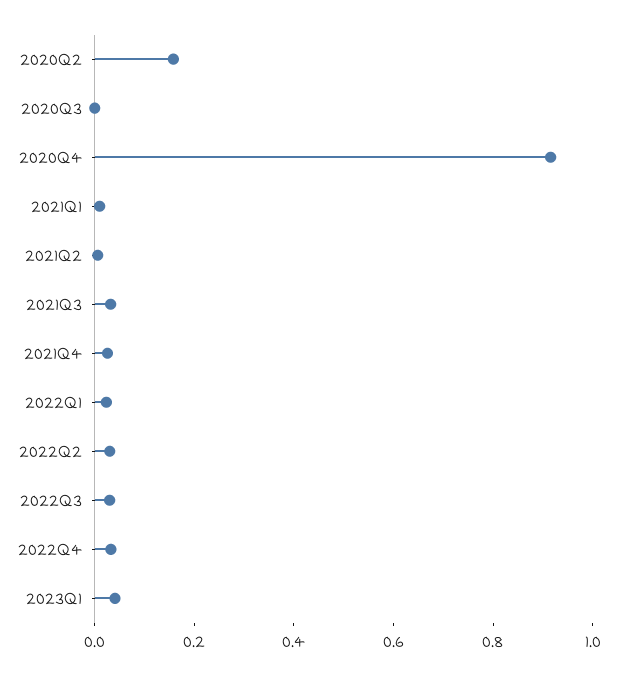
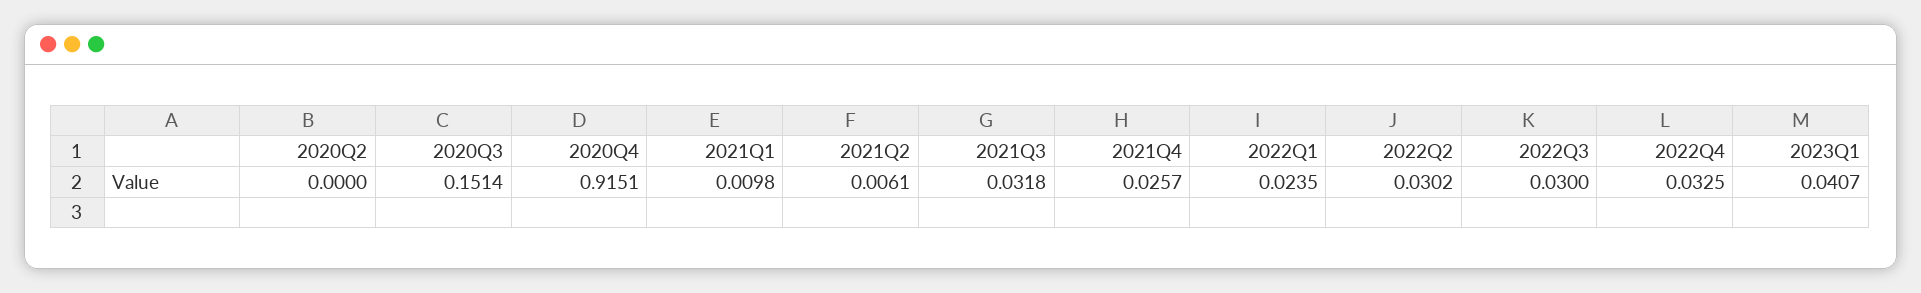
2020Q2: 0.15 -> 0
2020Q3: 0 -> 0.1514

